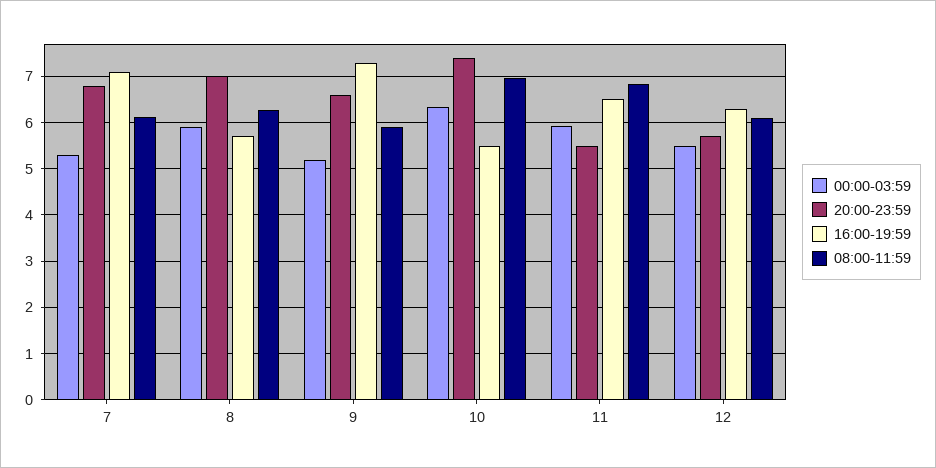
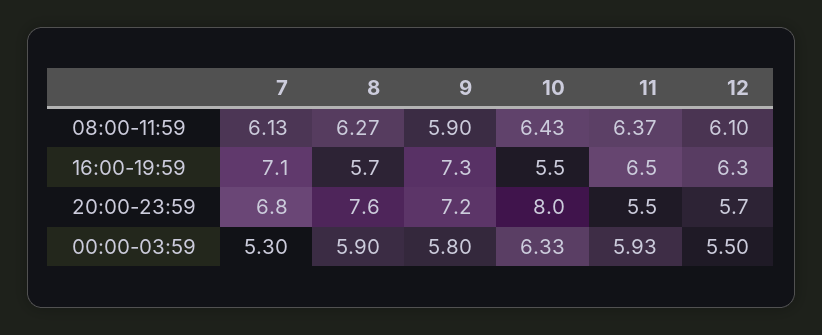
20:00-23:59, 8: 7 -> 7.6
00:00-03:59, 9: 5.2 -> 5.8
20:00-23:59, 9: 6.6 -> 7.2
20:00-23:59, 10: 7.4 -> 8
08:00-11:59, 10: 7 -> 6.43
08:00-11:59, 11: 6.8 -> 6.37

